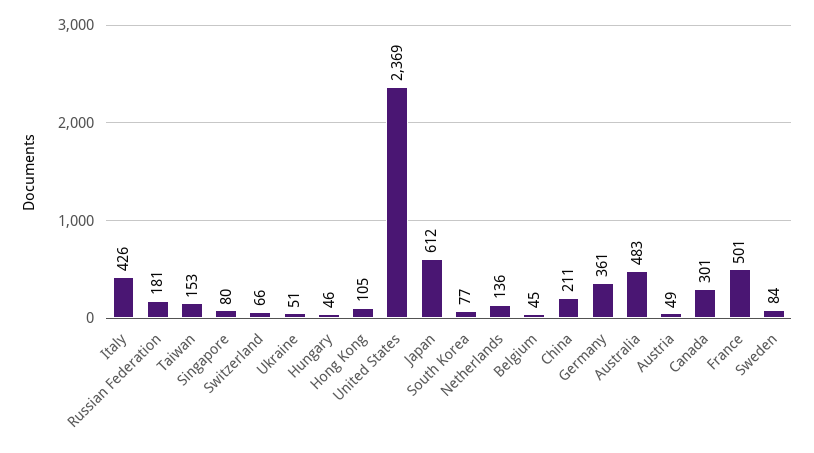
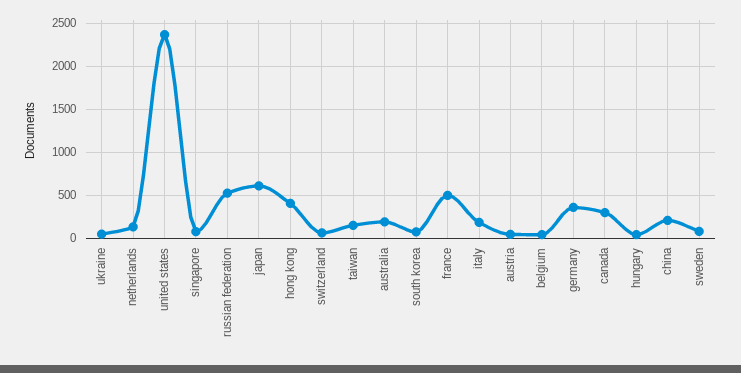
Italy: 426 -> 200
Russian Federation: 181 -> 500
Hong Kong: 105 -> 400
Australia: 483 -> 200

